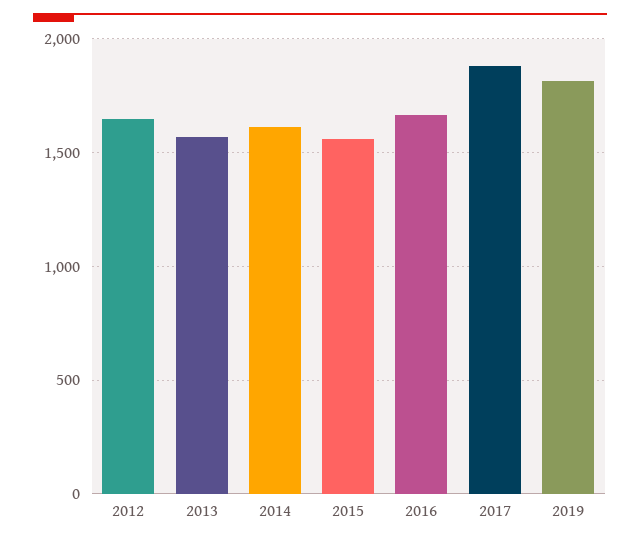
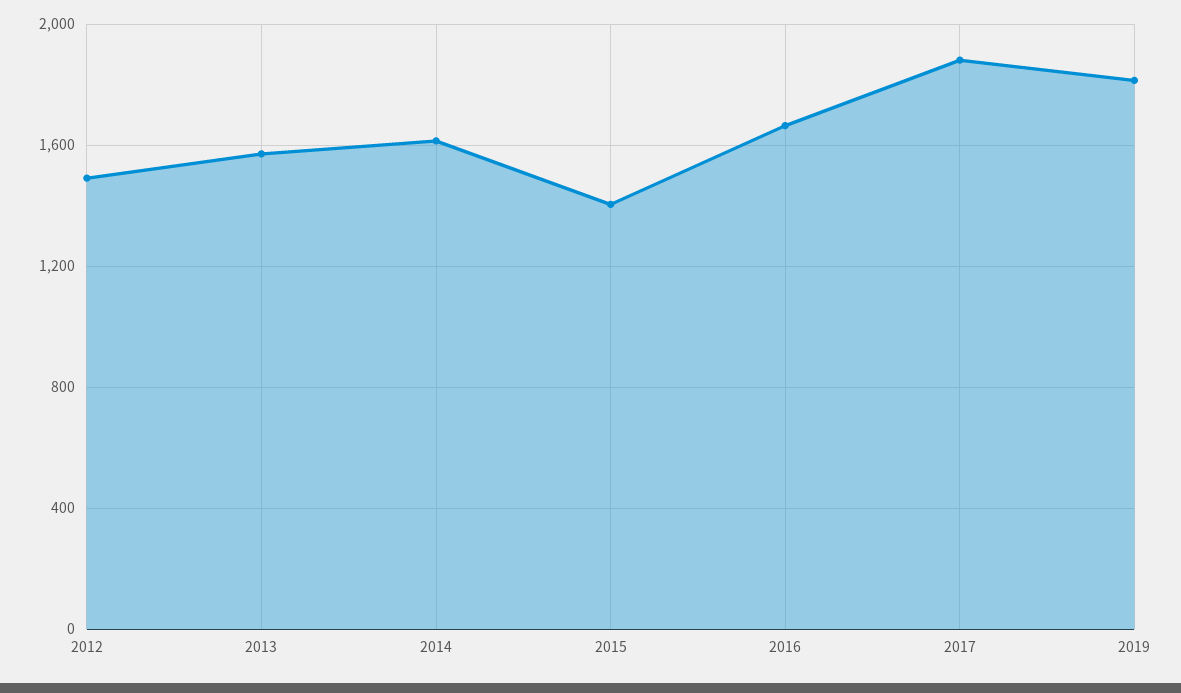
2012: 1650 -> 1500
2015: 1550 -> 1400

